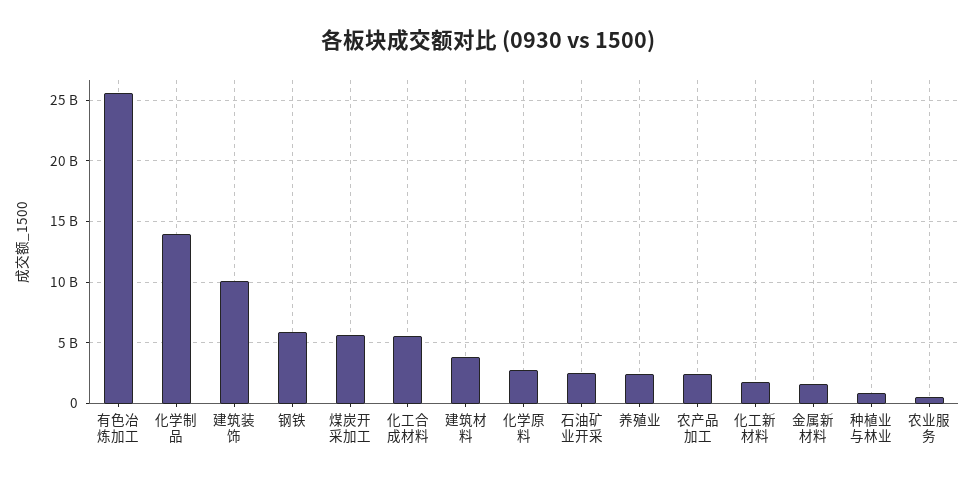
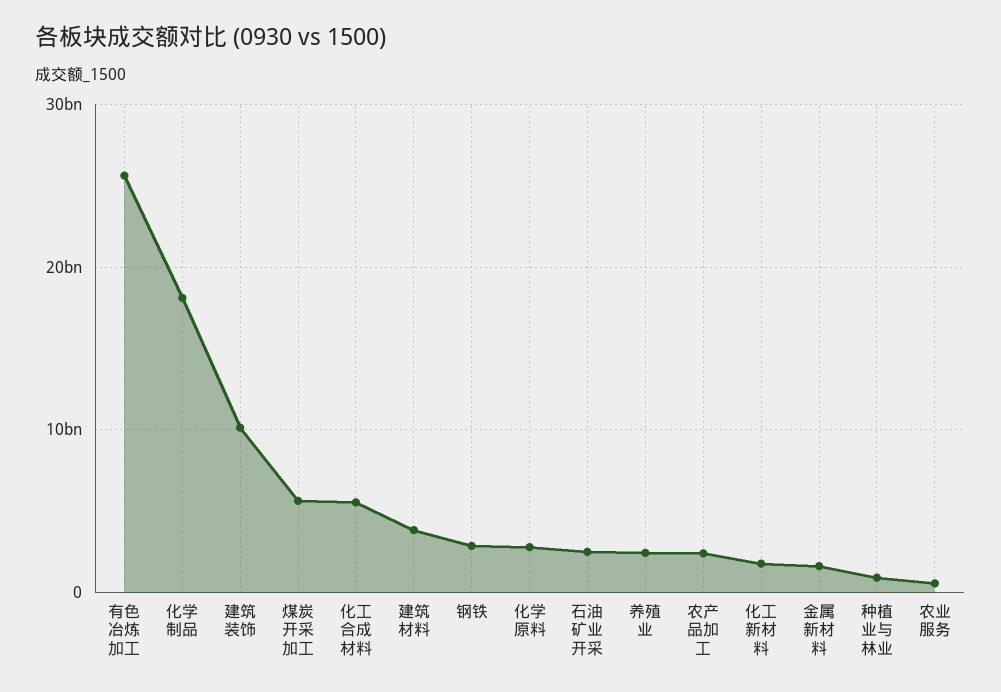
化学制品: 14000000000 -> 18000000000
钢铁: 6000000000 -> 3000000000

